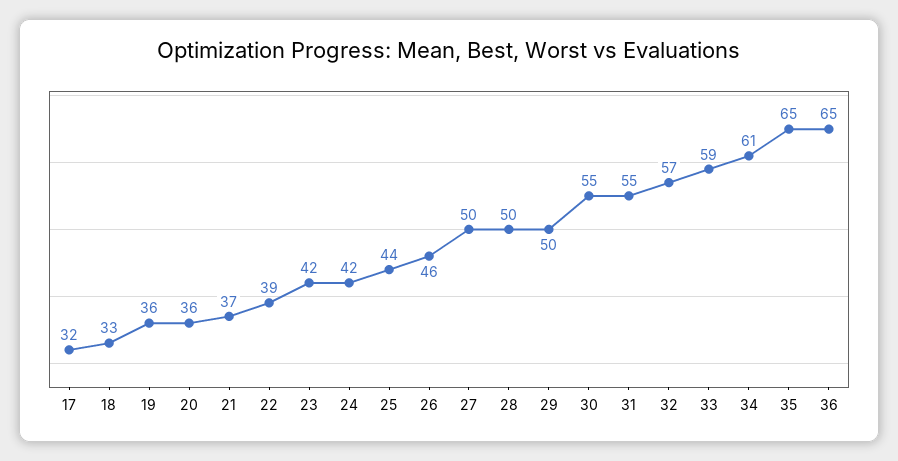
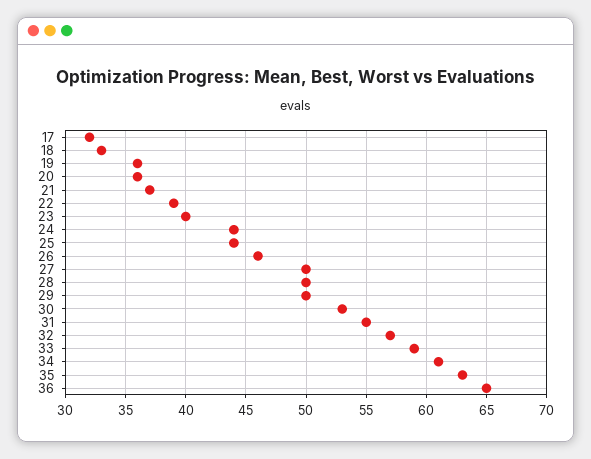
23: 42 -> 40
24: 42 -> 44
30: 55 -> 53
35: 65 -> 63

